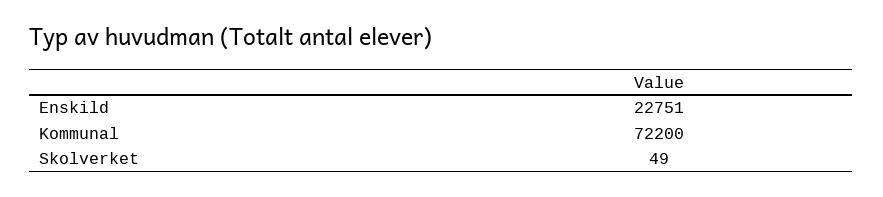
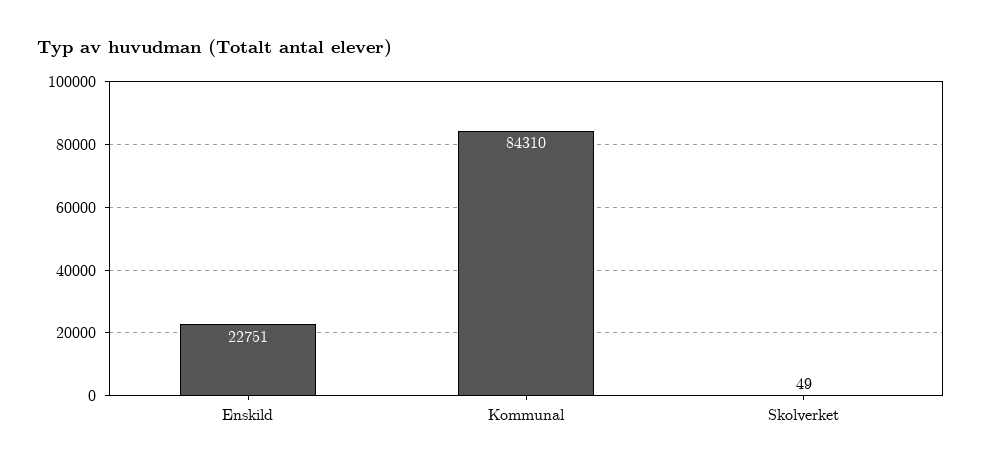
Kommunal: 72200 -> 84310

